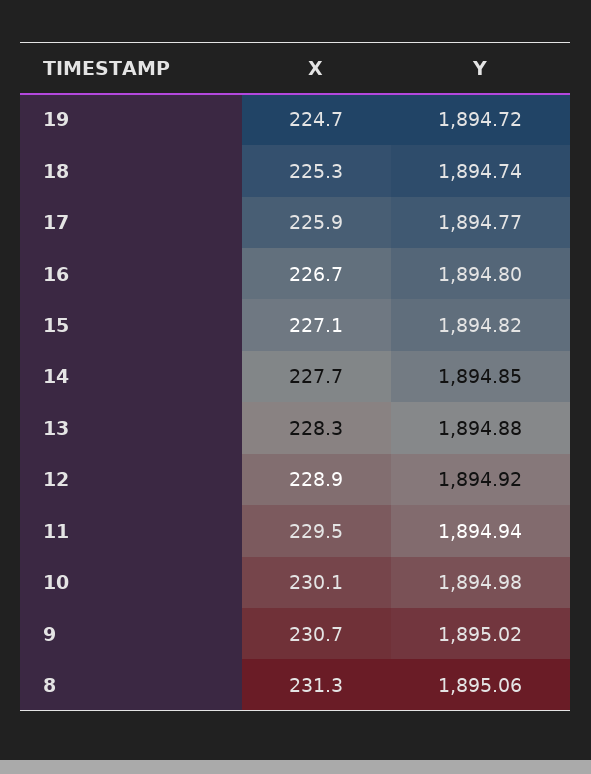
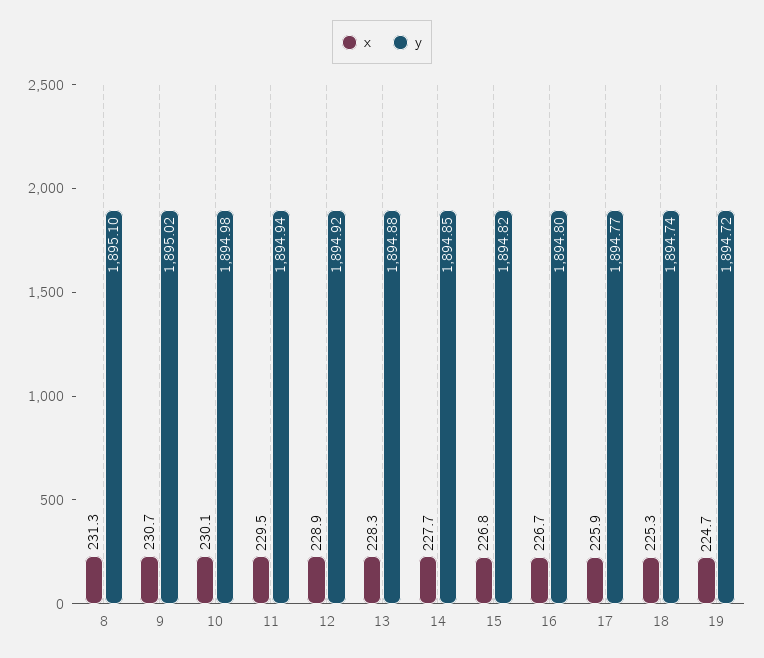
X, 15: 227.1 -> 226.8
Y, 8: 1895.06 -> 1895.1

